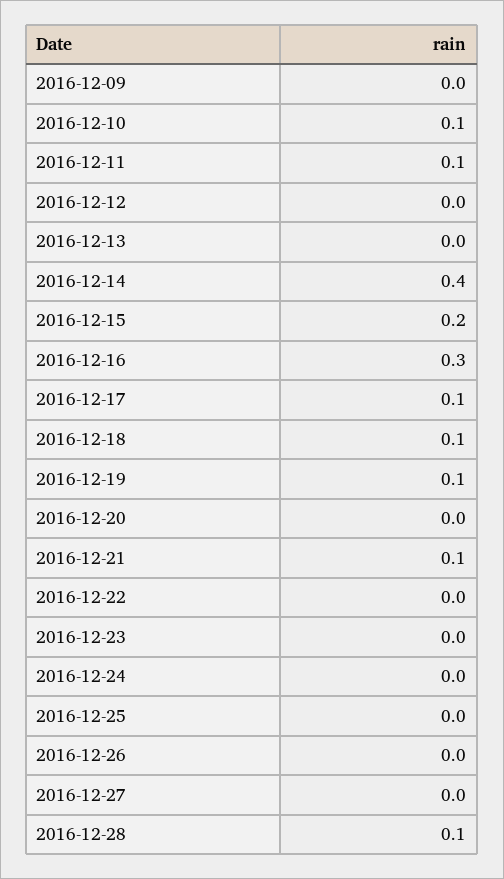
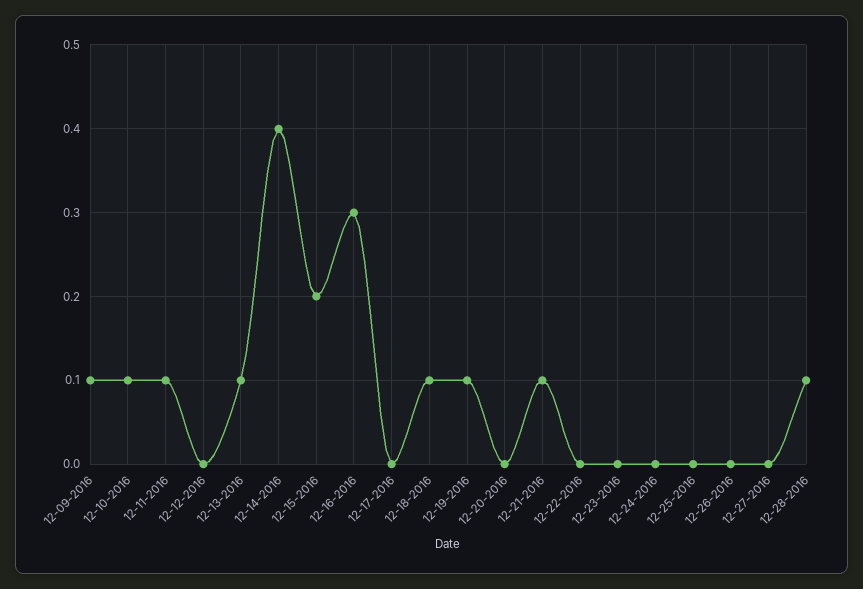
2016-12-09: 0 -> 0.1
2016-12-13: 0 -> 0.1
2016-12-17: 0.1 -> 0

